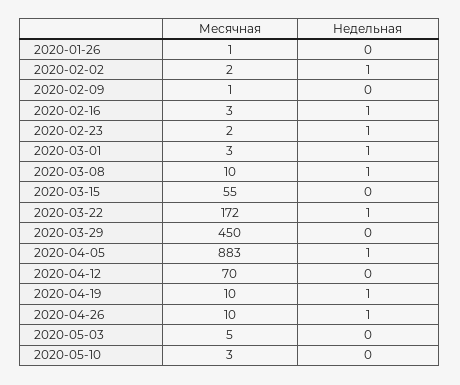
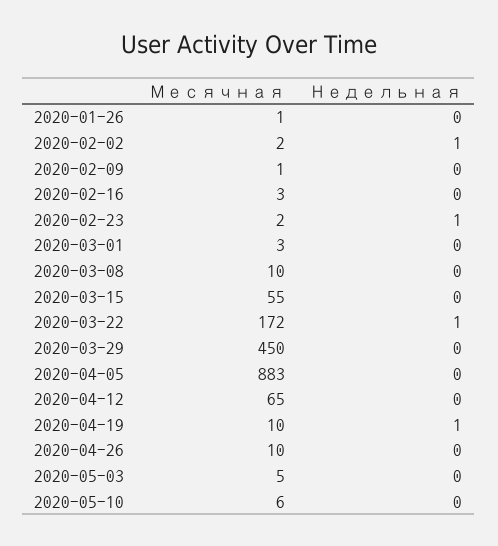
Недельная, 2020-02-16: 1 -> 0
Недельная, 2020-03-01: 1 -> 0
Недельная, 2020-03-08: 1 -> 0
Недельная, 2020-04-05: 1 -> 0
Месячная, 2020-04-12: 70 -> 65
Недельная, 2020-04-26: 1 -> 0
Месячная, 2020-05-10: 3 -> 6

